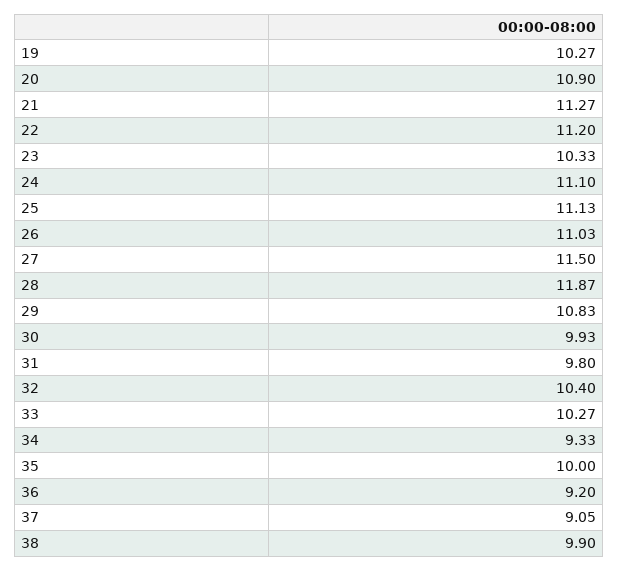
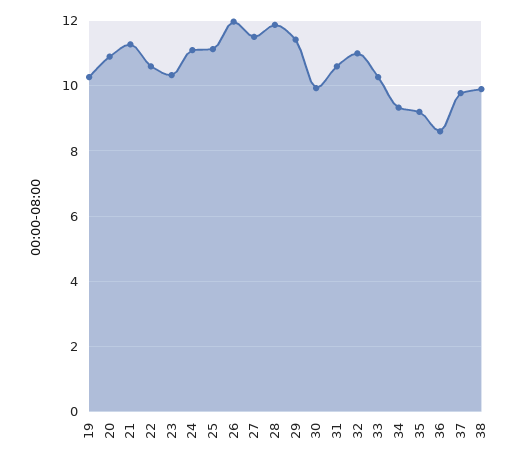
22: 11.2 -> 10.6
26: 11.03 -> 12
29: 10.83 -> 11.4
31: 9.8 -> 10.6
32: 10.4 -> 11
35: 10 -> 9.2
36: 9.2 -> 8.6
37: 9.05 -> 9.8

